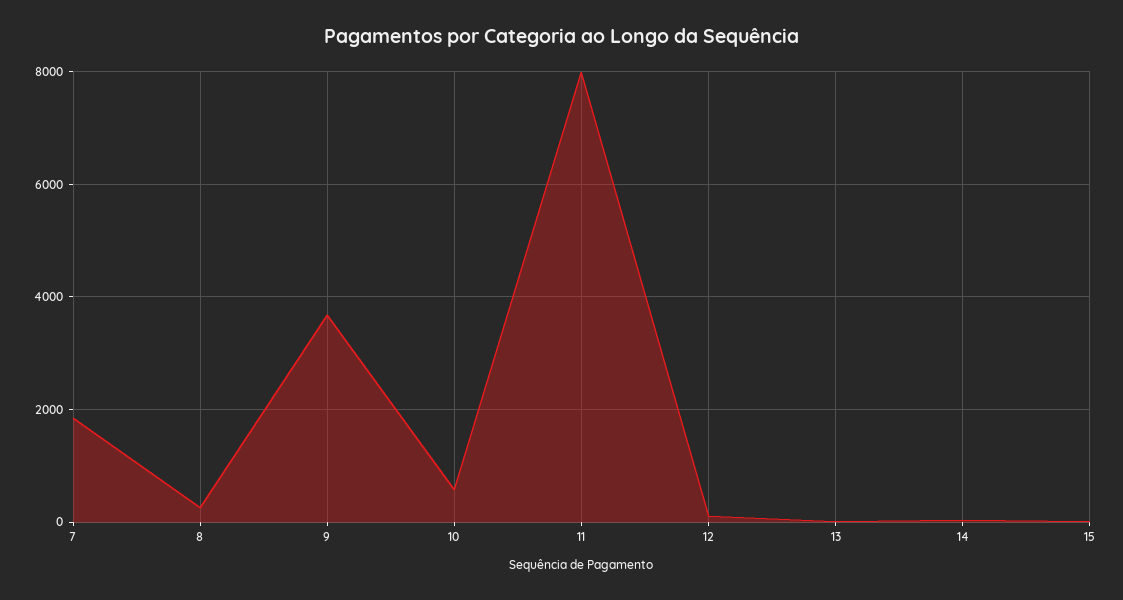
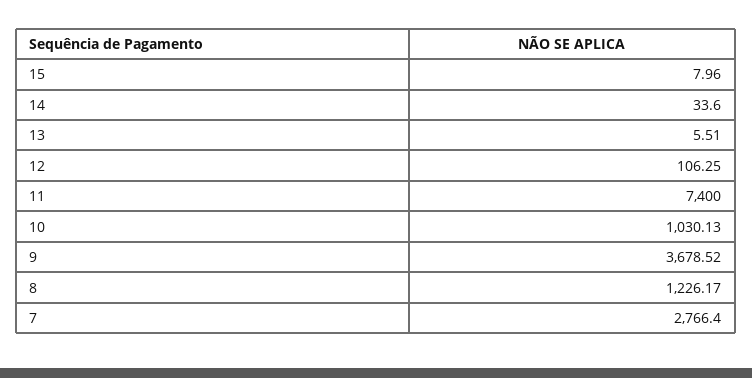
7: 1800 -> 2766.4
8: 200 -> 1226.17
10: 600 -> 1030.13
11: 8000 -> 7400

